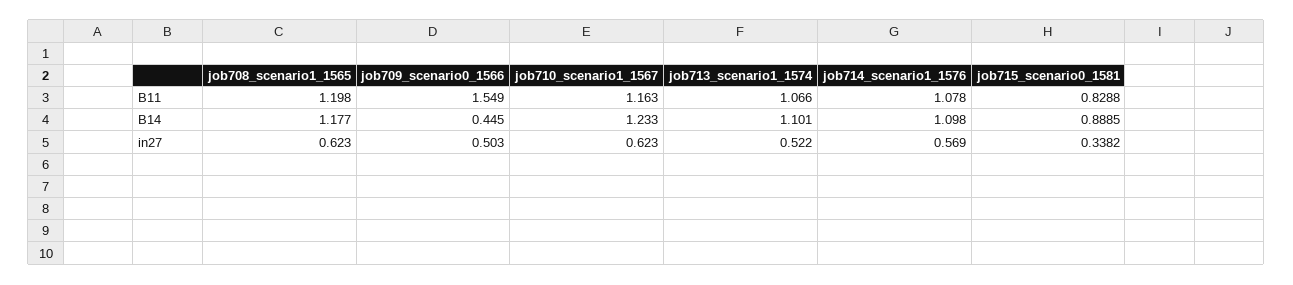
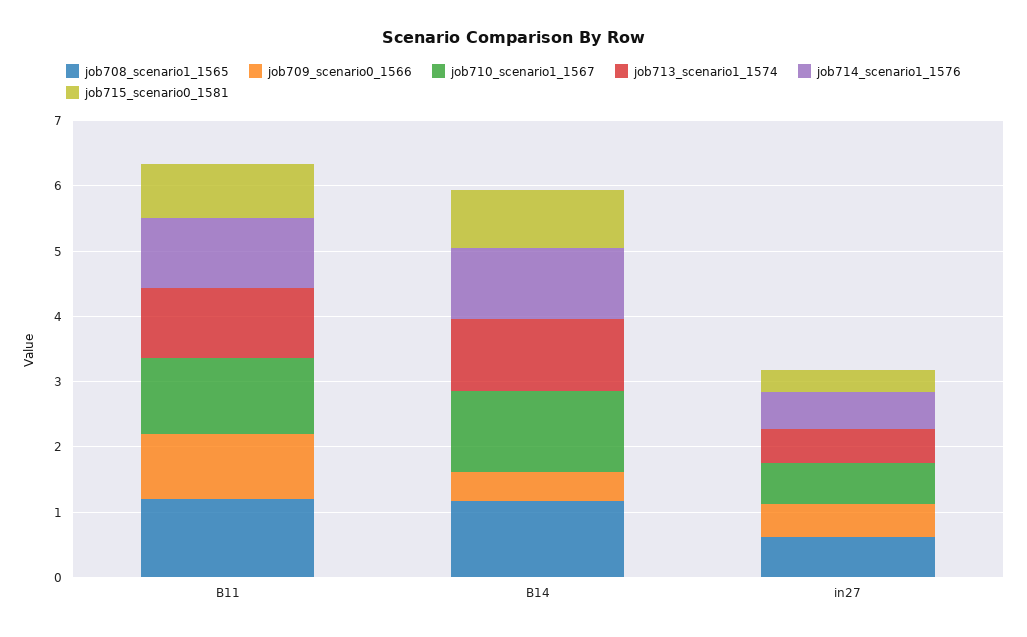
job709_scenario0_1566, B11: 1.549 -> 1

